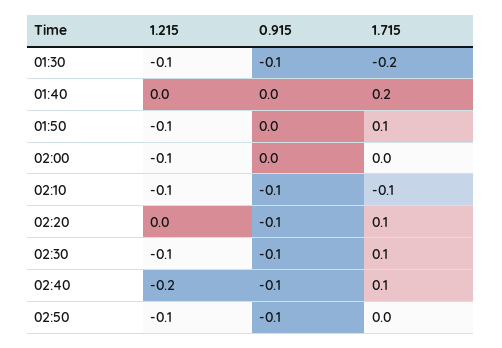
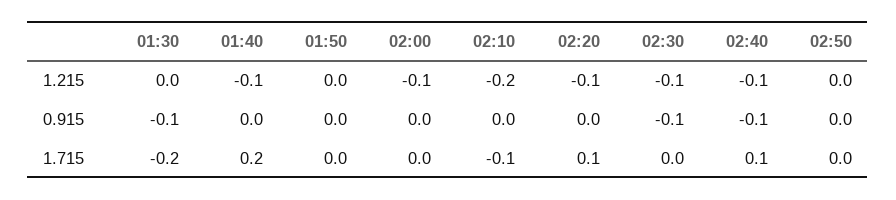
1.215, 01:30: -0.1 -> 0
1.215, 01:40: 0 -> -0.1
1.215, 01:50: -0.1 -> 0
1.715, 01:50: 0.1 -> 0
1.215, 02:10: -0.1 -> -0.2
0.915, 02:10: -0.1 -> 0
1.215, 02:20: 0 -> -0.1
0.915, 02:20: -0.1 -> 0
1.715, 02:30: 0.1 -> 0
1.215, 02:40: -0.2 -> -0.1
1.215, 02:50: -0.1 -> 0
0.915, 02:50: -0.1 -> 0

